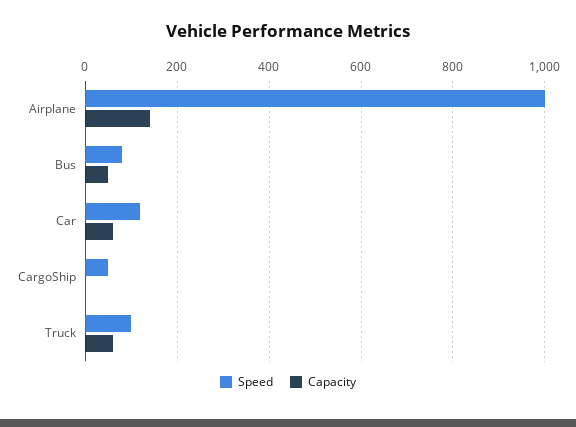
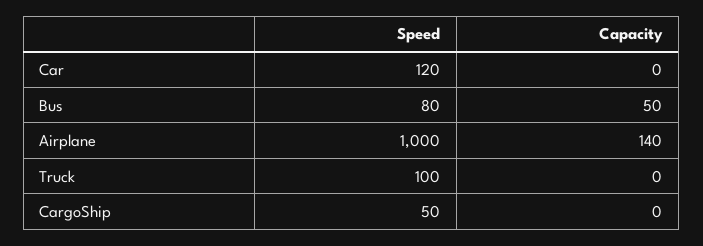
Capacity, Car: 60 -> 0
Capacity, Truck: 60 -> 0

